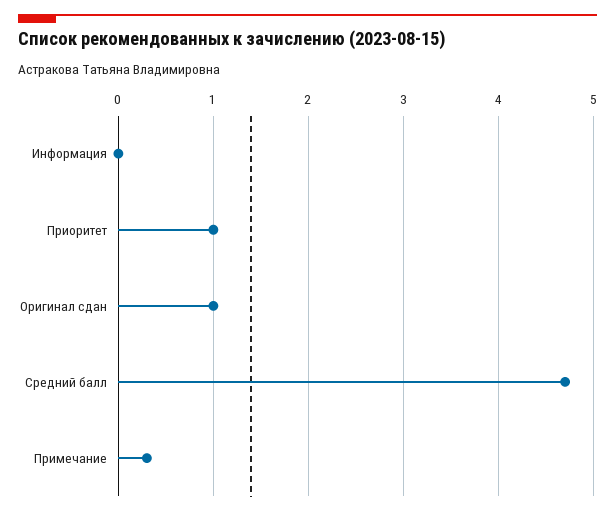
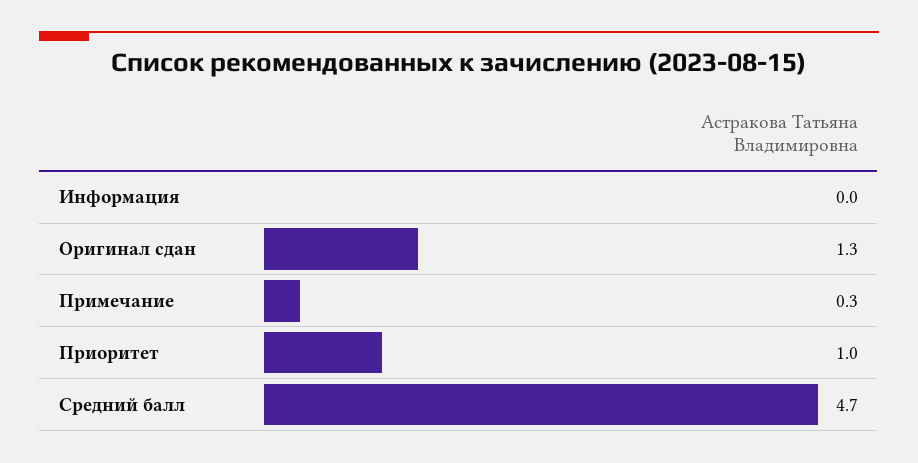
Оригинал сдан: 1 -> 1.3

